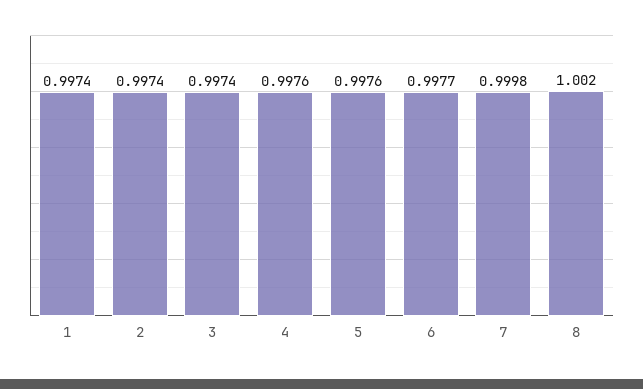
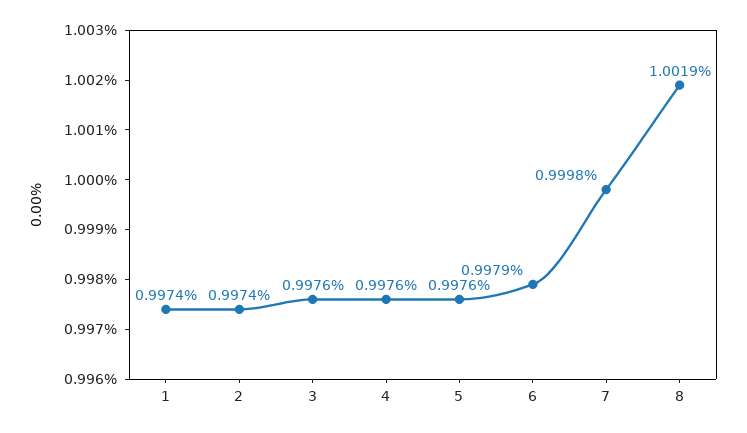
3: 0.9974 -> 0.9976
6: 0.9977 -> 0.9979
8: 1.002 -> 1.0019

